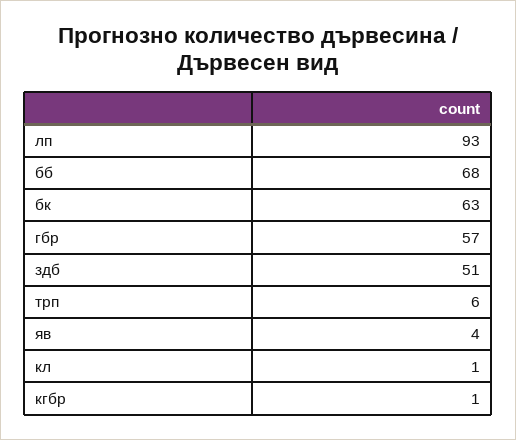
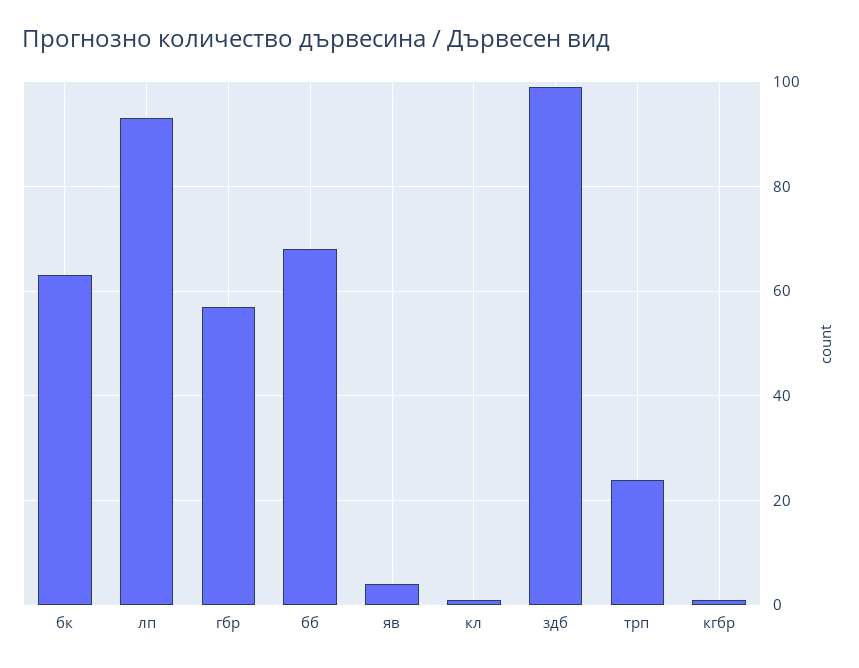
здб: 51 -> 100
трп: 6 -> 25

